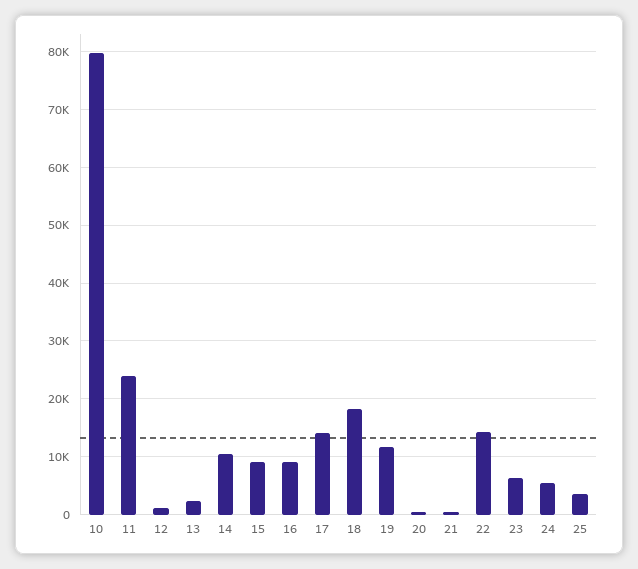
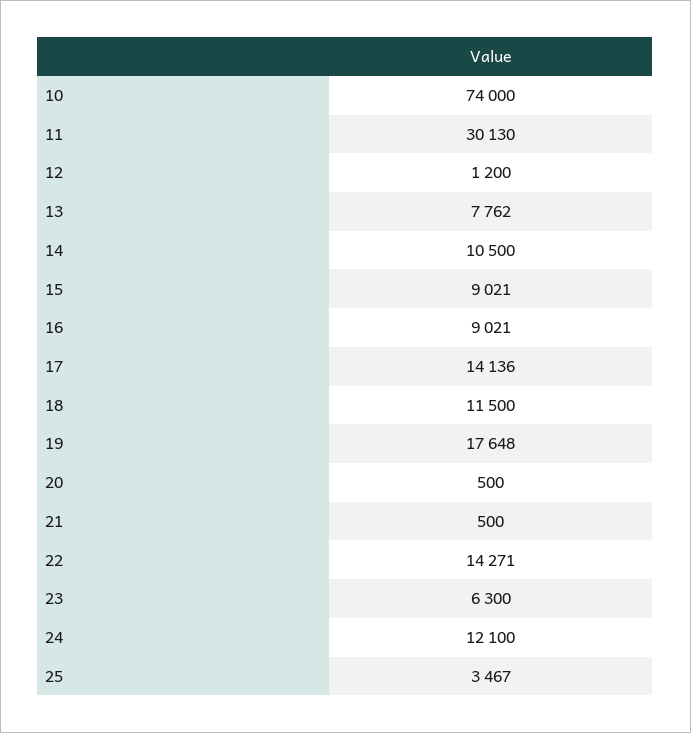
10: 80000 -> 74000
11: 24000 -> 30130
13: 2000 -> 7762
18: 18000 -> 11500
19: 12000 -> 17648
24: 6000 -> 12100

